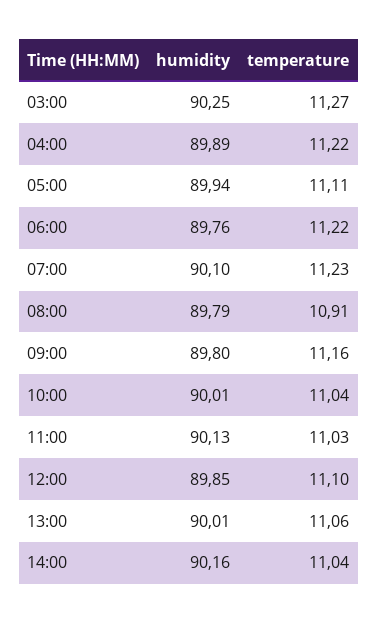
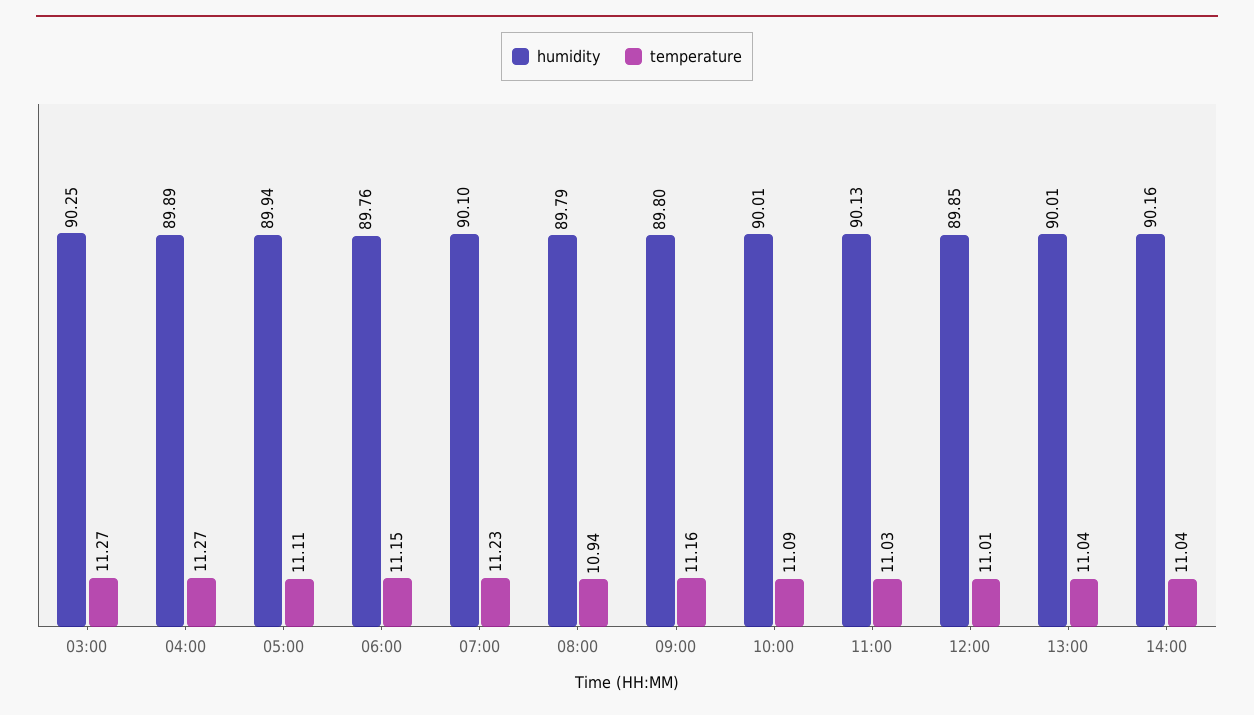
temperature, 04:00: 11.22 -> 11.27
temperature, 06:00: 11.22 -> 11.15
temperature, 08:00: 10.91 -> 10.94
temperature, 10:00: 11.04 -> 11.09
temperature, 12:00: 11.1 -> 11.01
temperature, 13:00: 11.06 -> 11.04

